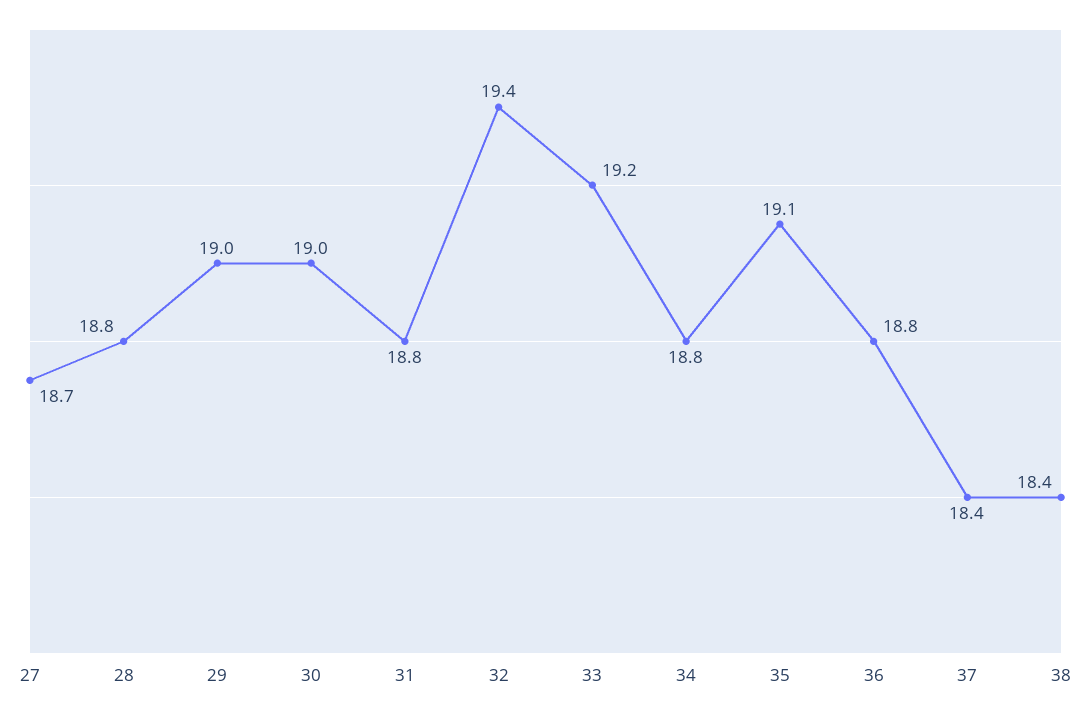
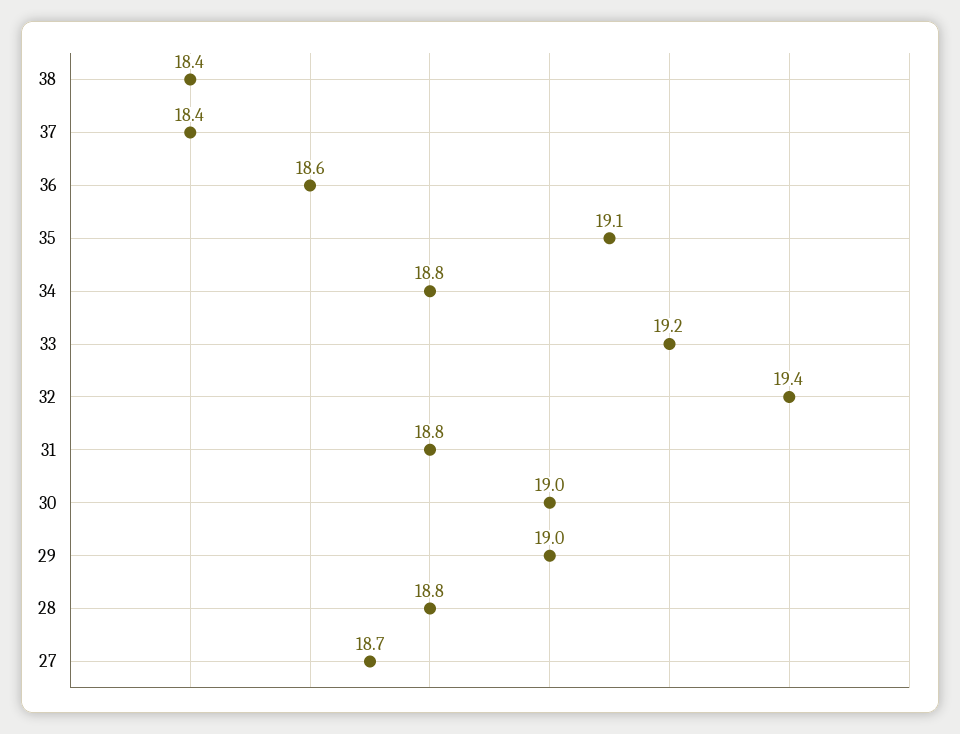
36: 18.8 -> 18.6

